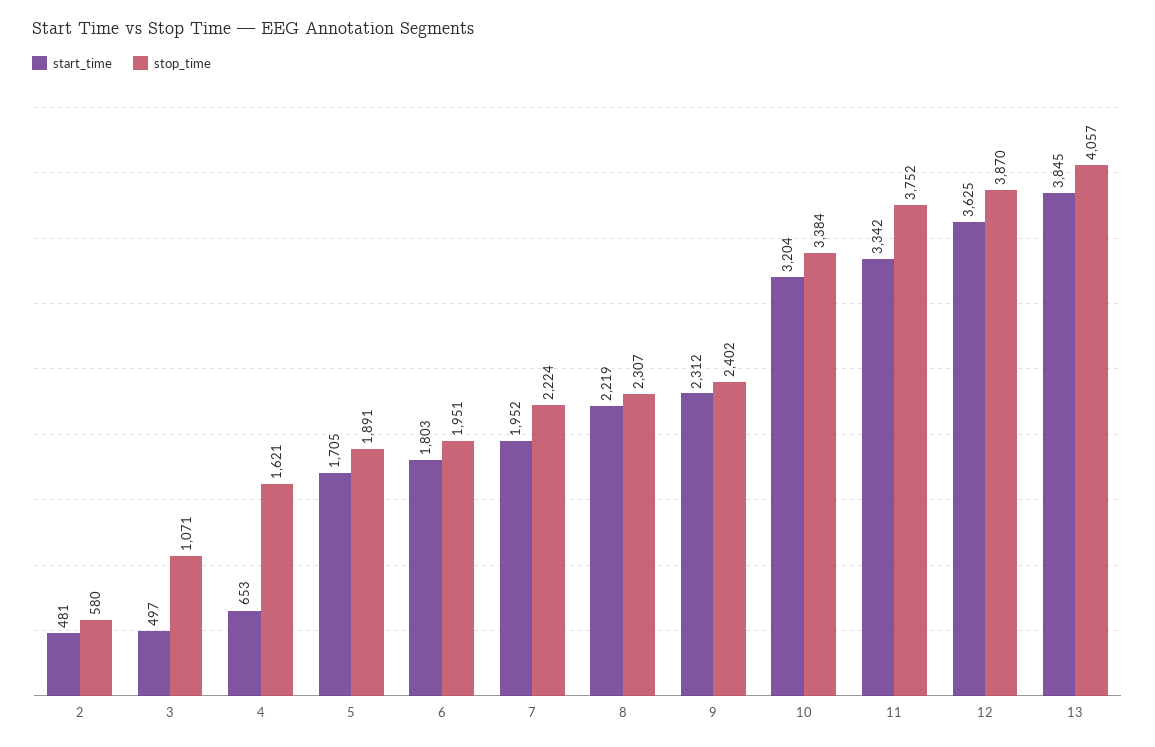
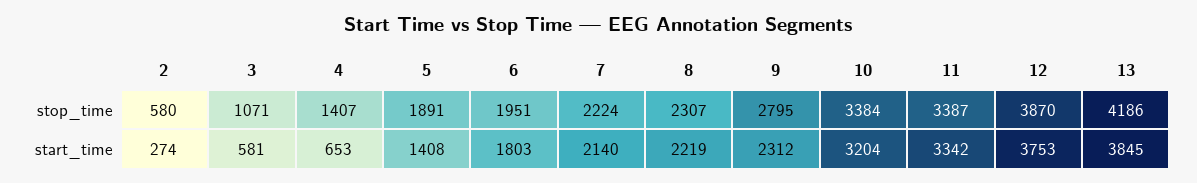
start_time, 2: 481 -> 274
start_time, 3: 497 -> 581
stop_time, 4: 1621 -> 1407
start_time, 5: 1705 -> 1408
start_time, 7: 1952 -> 2140
stop_time, 9: 2402 -> 2795
stop_time, 11: 3752 -> 3387
start_time, 12: 3625 -> 3753
stop_time, 13: 4057 -> 4186

